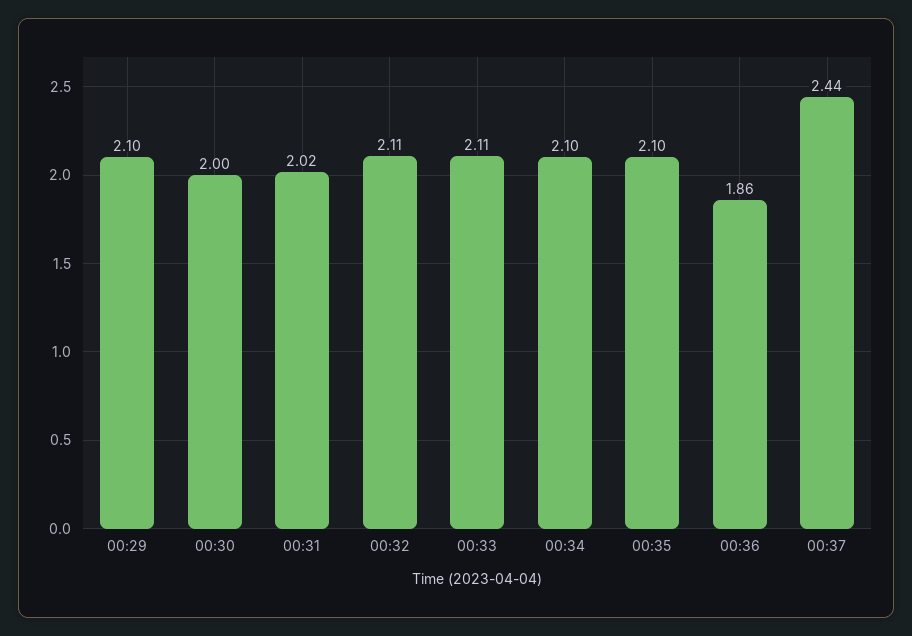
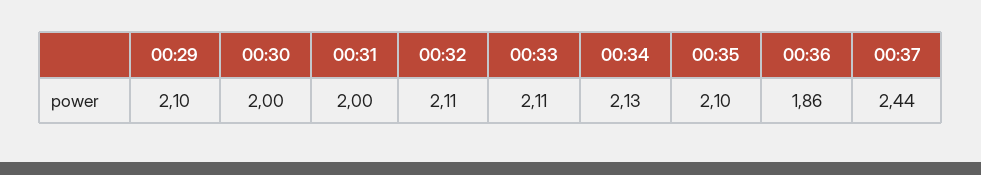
00:31: 2.02 -> 2
00:34: 2.1 -> 2.13

